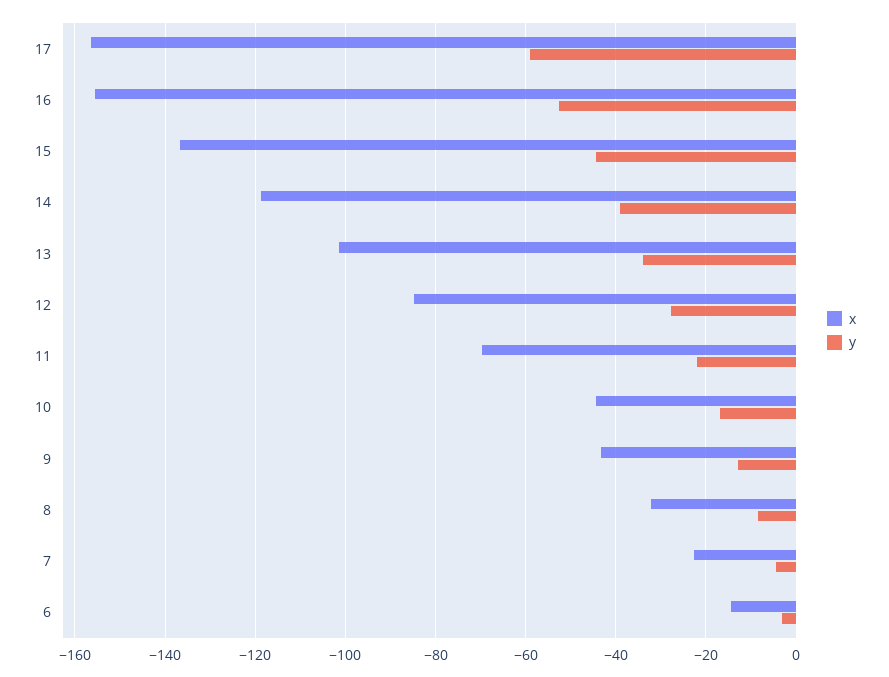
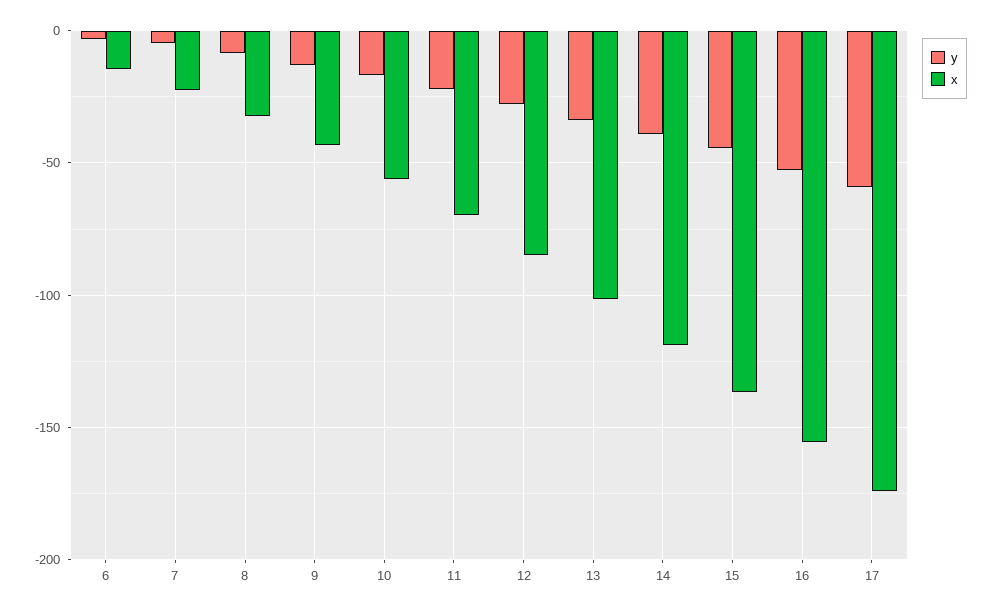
x, 17: -156 -> -175
x, 10: -44 -> -55

